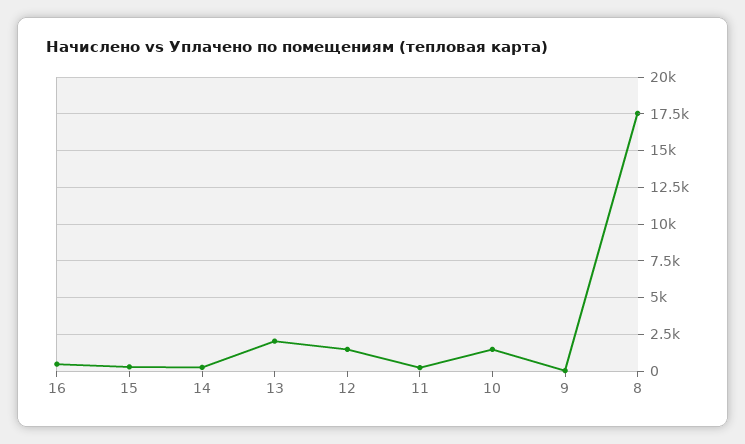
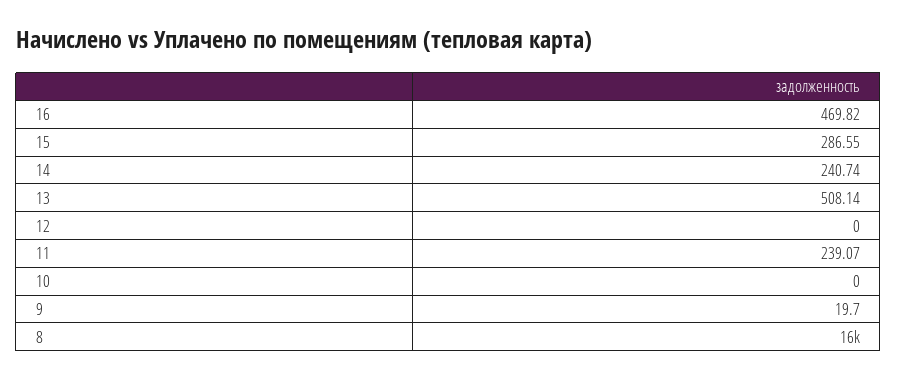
13: 2000 -> 508.14
12: 1500 -> 0
10: 1500 -> 0
8: 17500 -> 16000

